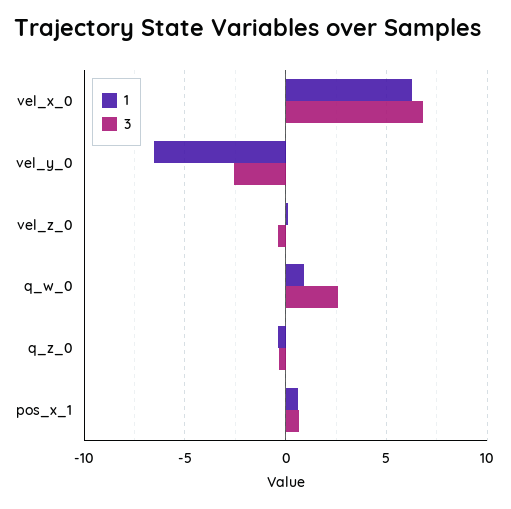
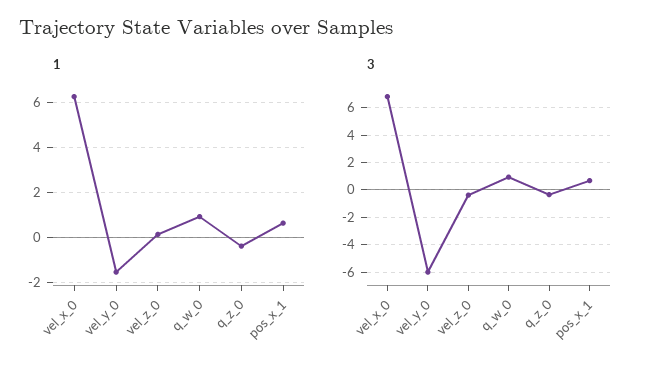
1, vel_y_0: -6.5 -> -1.5
3, vel_y_0: -2.5 -> -6
3, q_w_0: 2.5 -> 1

